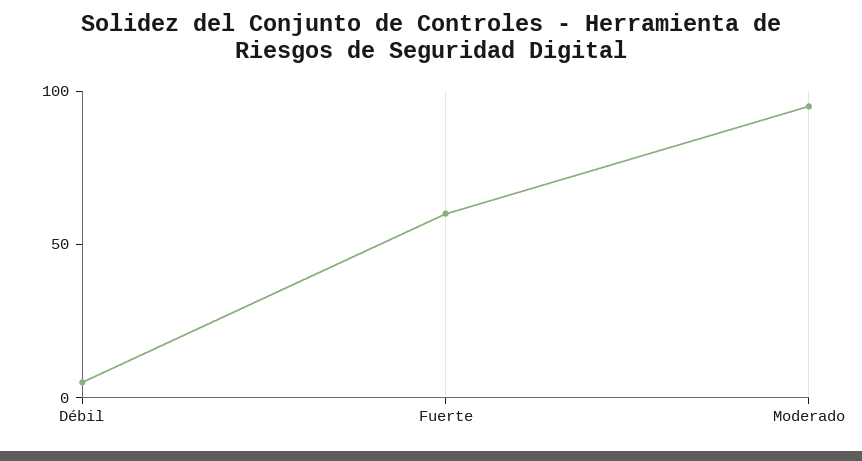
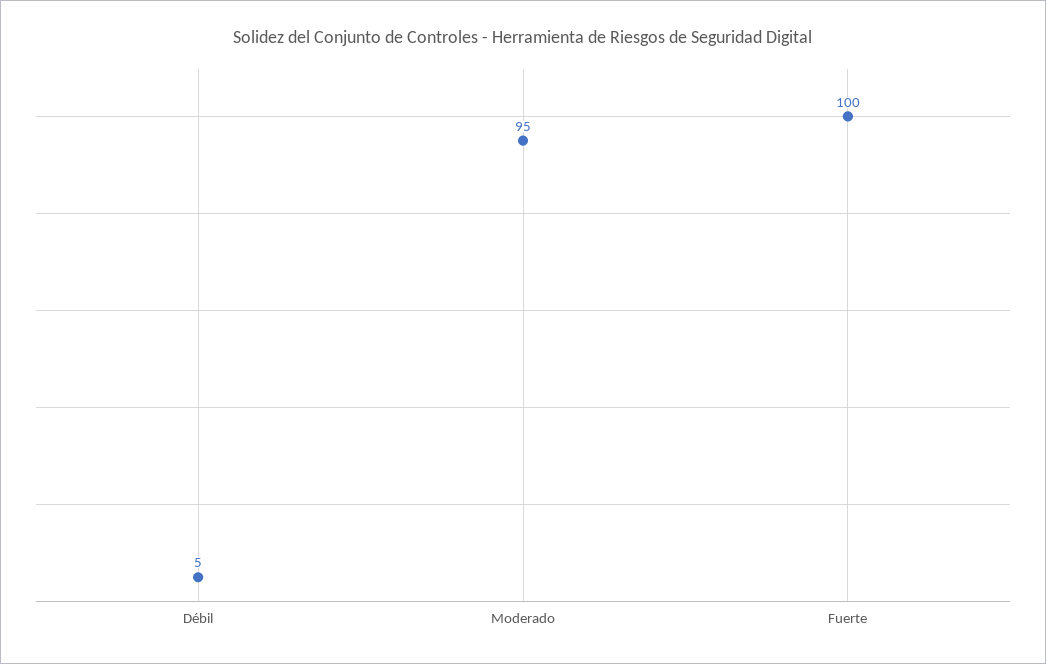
Fuerte: 60 -> 100

